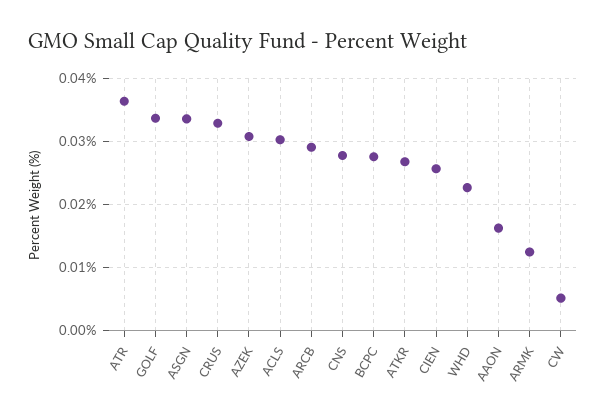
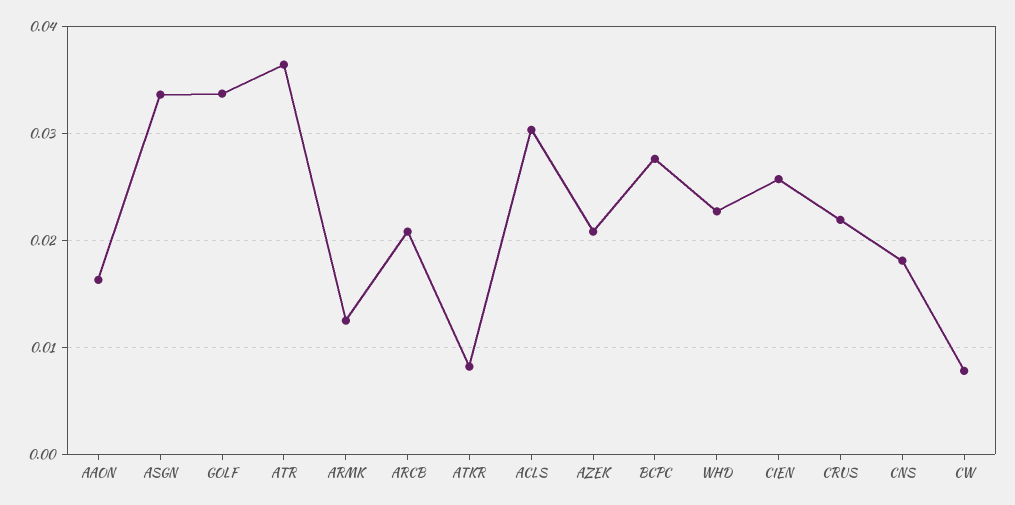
CRUS: 0.033 -> 0.022
AZEK: 0.031 -> 0.021
ARCB: 0.029 -> 0.021
CNS: 0.028 -> 0.018
ATKR: 0.027 -> 0.008
CW: 0.005 -> 0.008

